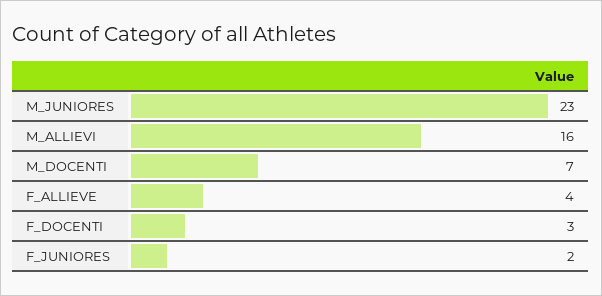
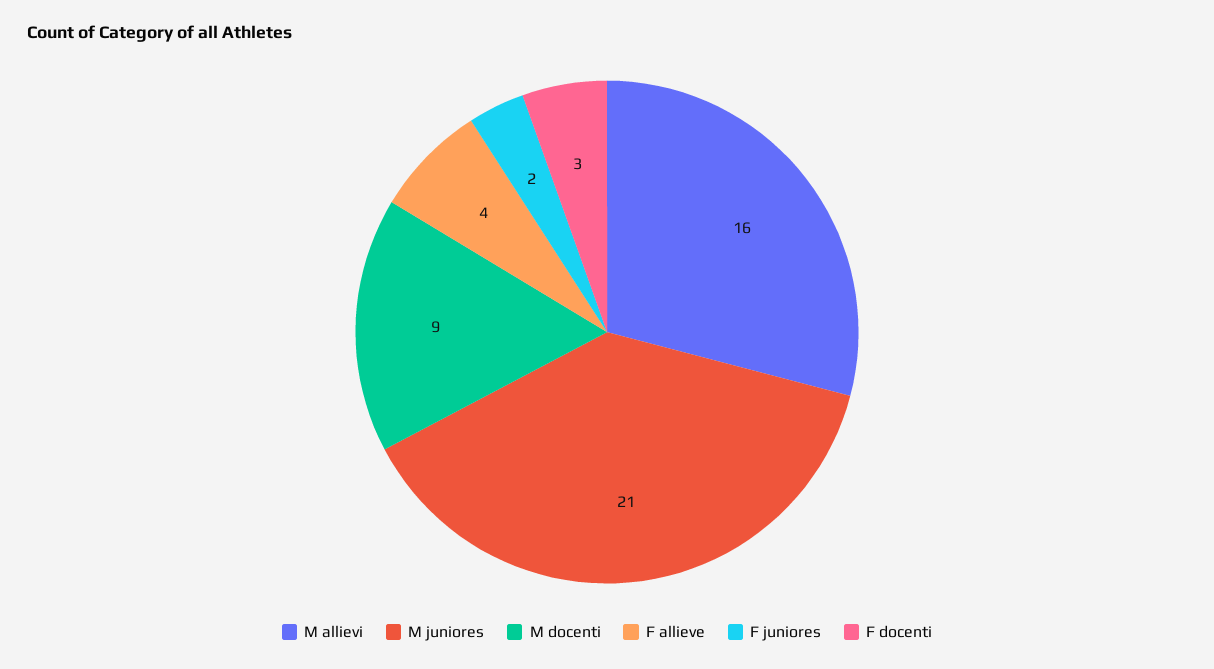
M_JUNIORES: 23 -> 21
M_DOCENTI: 7 -> 9

